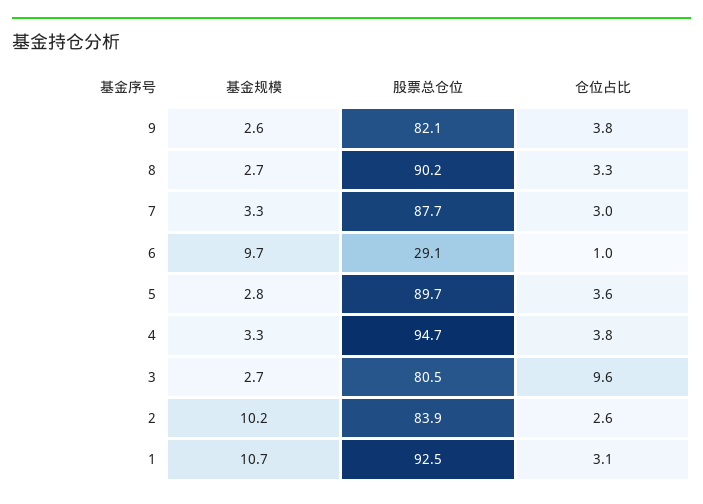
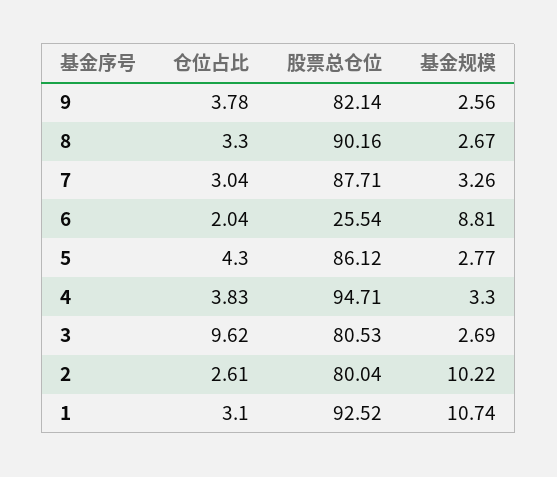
基金规模, 6: 9.7 -> 8.81
股票总仓位, 6: 29.1 -> 25.54
仓位占比, 6: 1 -> 2.04
股票总仓位, 5: 89.7 -> 86.12
仓位占比, 5: 3.6 -> 4.3
股票总仓位, 2: 83.9 -> 80.04

